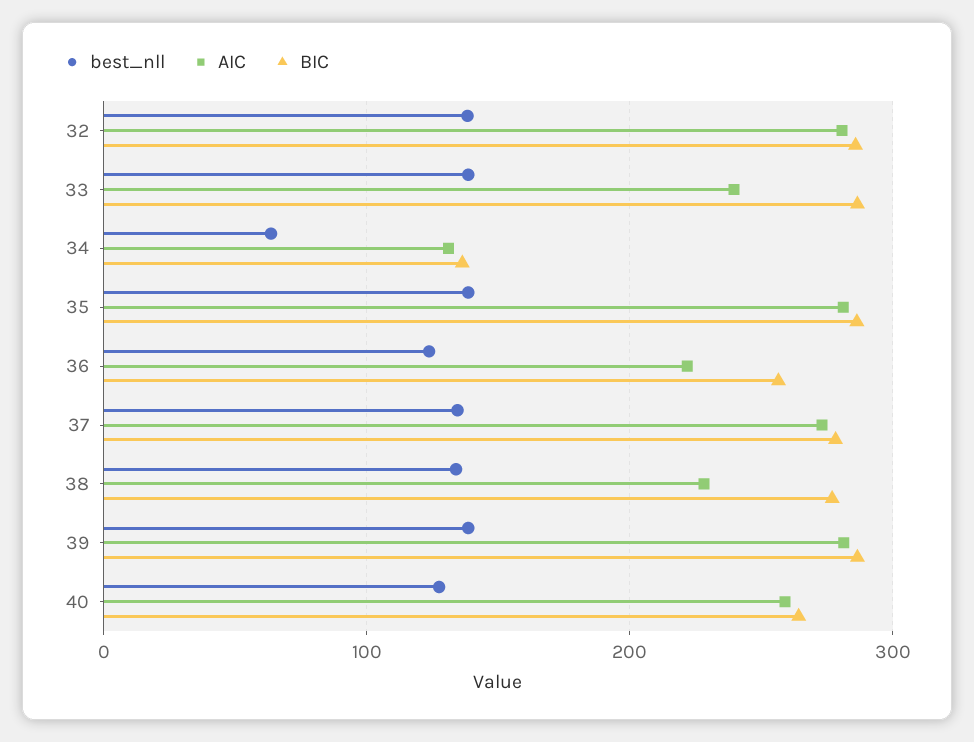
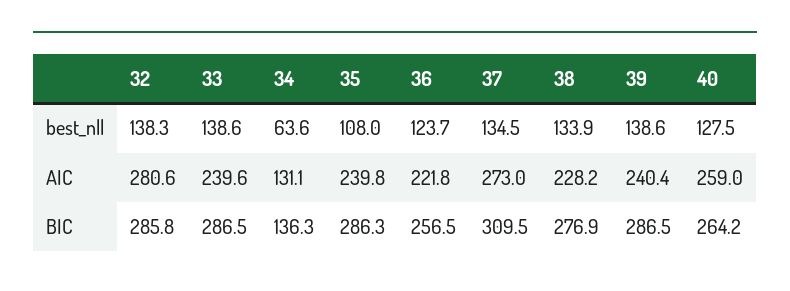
best_nll, 35: 140 -> 108
AIC, 35: 280 -> 239.8
BIC, 37: 280 -> 309.5
AIC, 39: 280 -> 240.4

